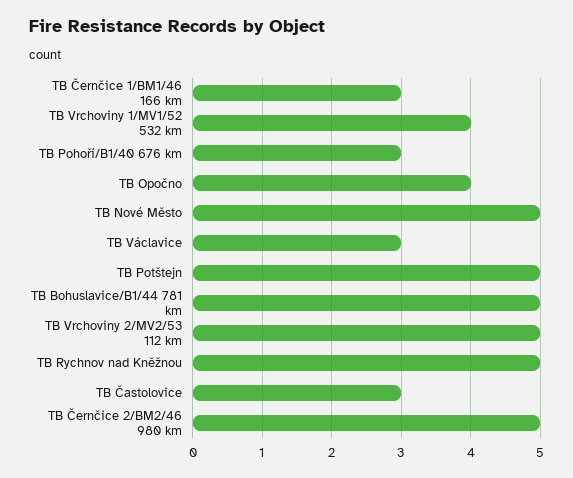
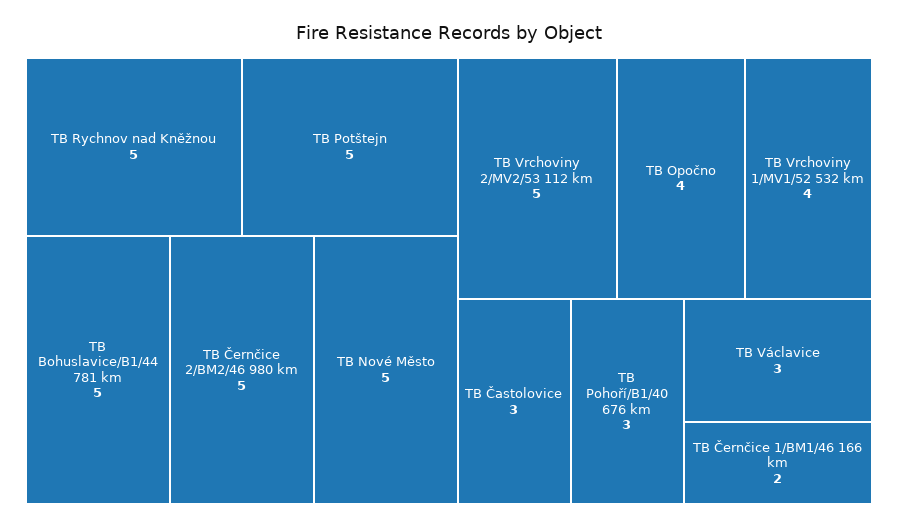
TB Černčice 1/BM1/46 166 km: 3 -> 2

